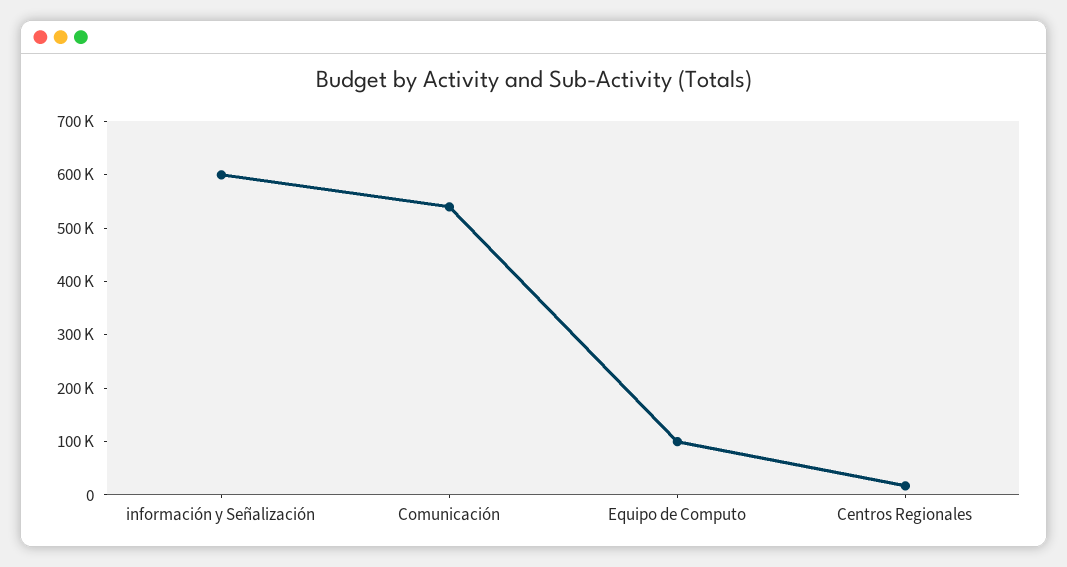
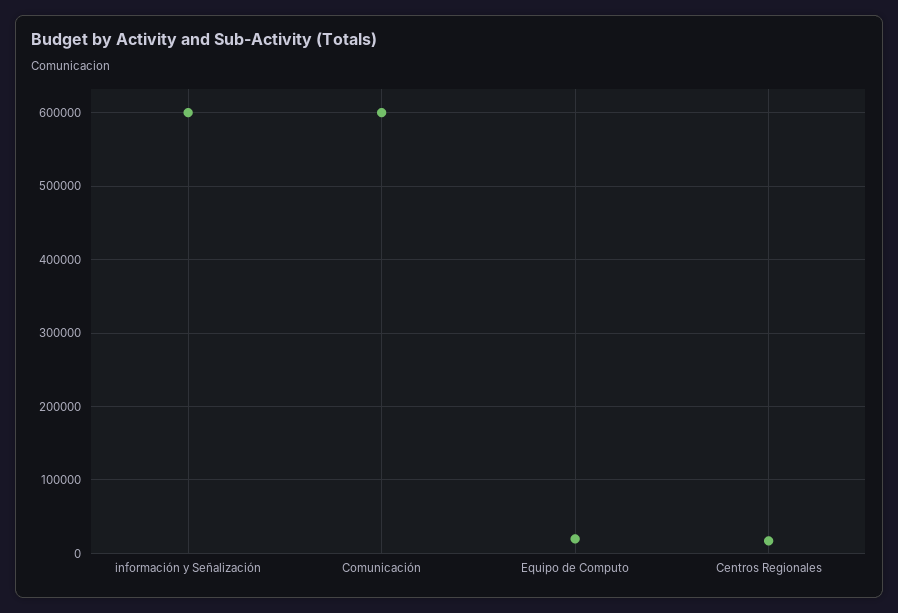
Comunicación: 540000 -> 600000
Equipo de Computo: 100000 -> 20000

